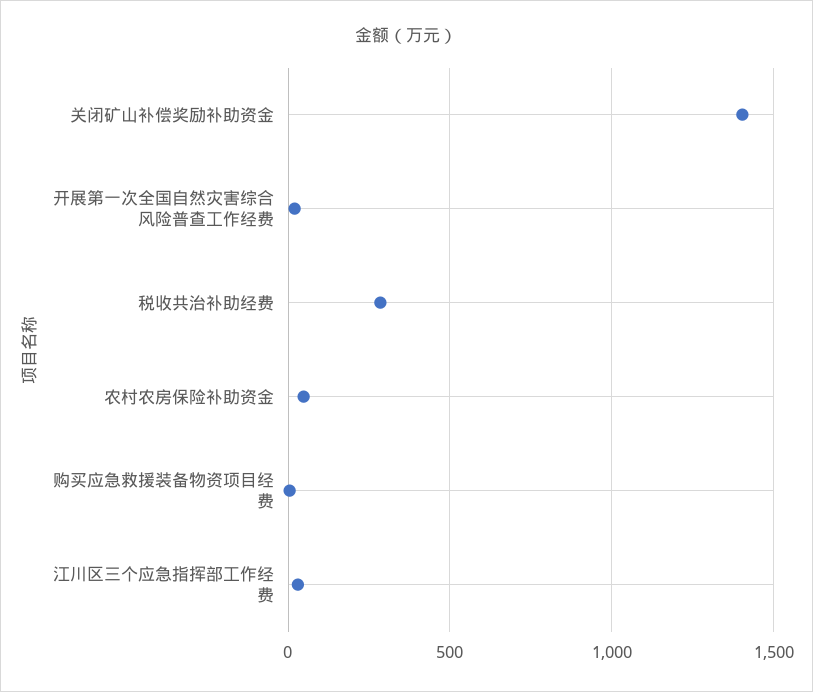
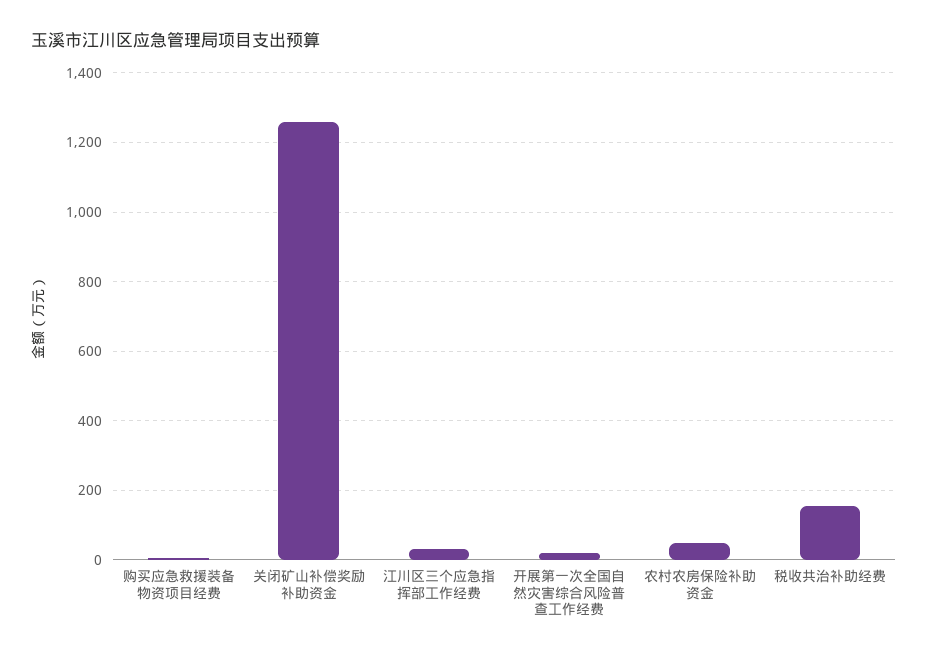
关闭矿山补偿奖励补助资金: 1400 -> 1260
税收共治补助经费: 300 -> 160

